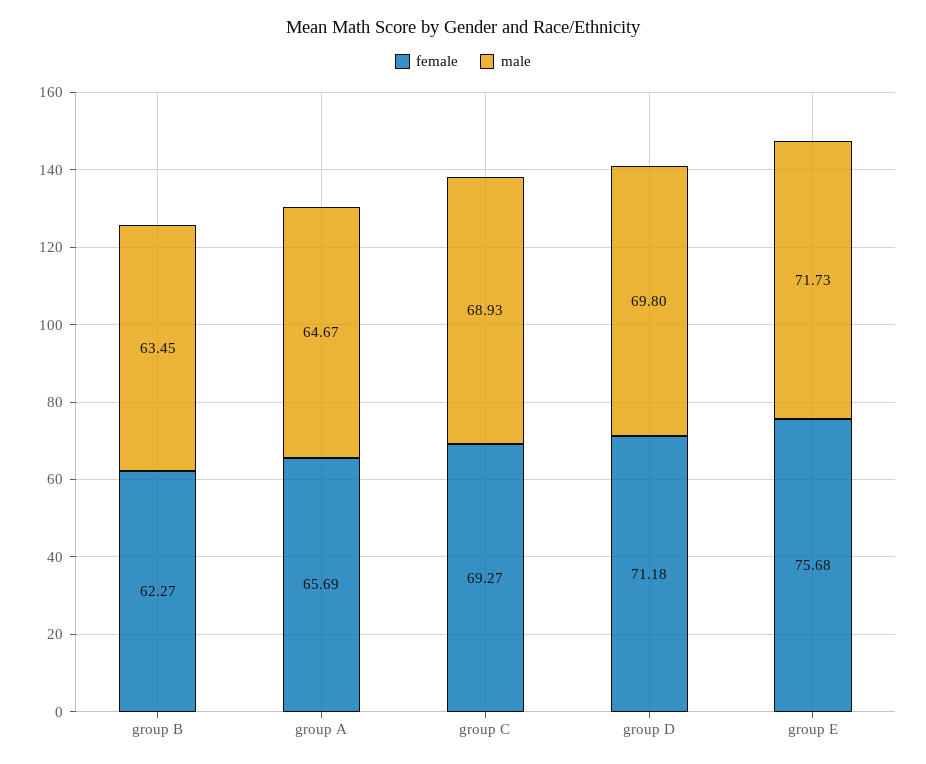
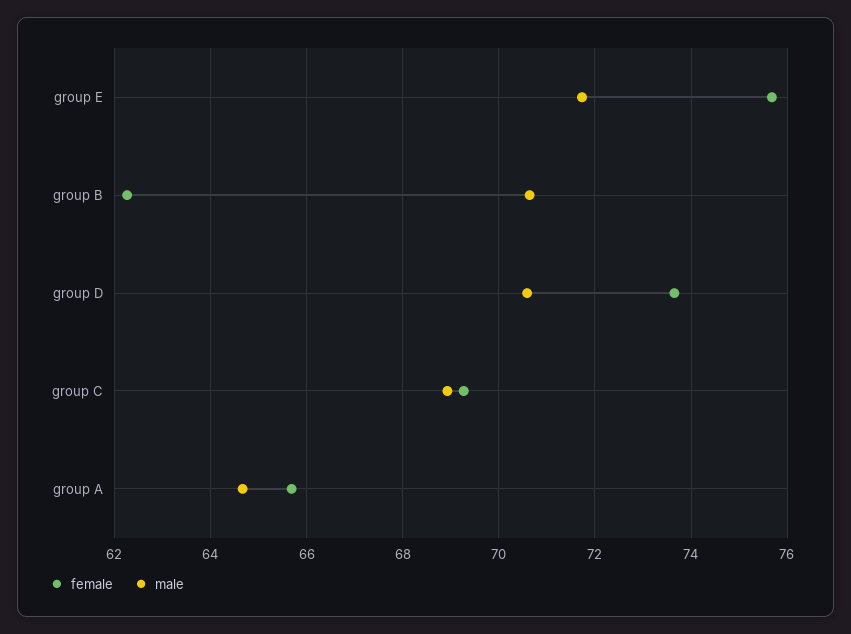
male, group B: 63.45 -> 70.6
female, group D: 71.18 -> 73.6
male, group D: 69.8 -> 70.6

